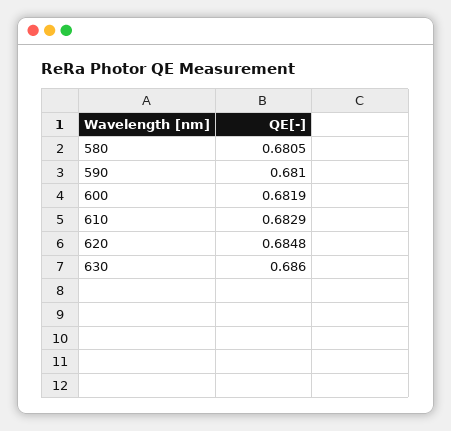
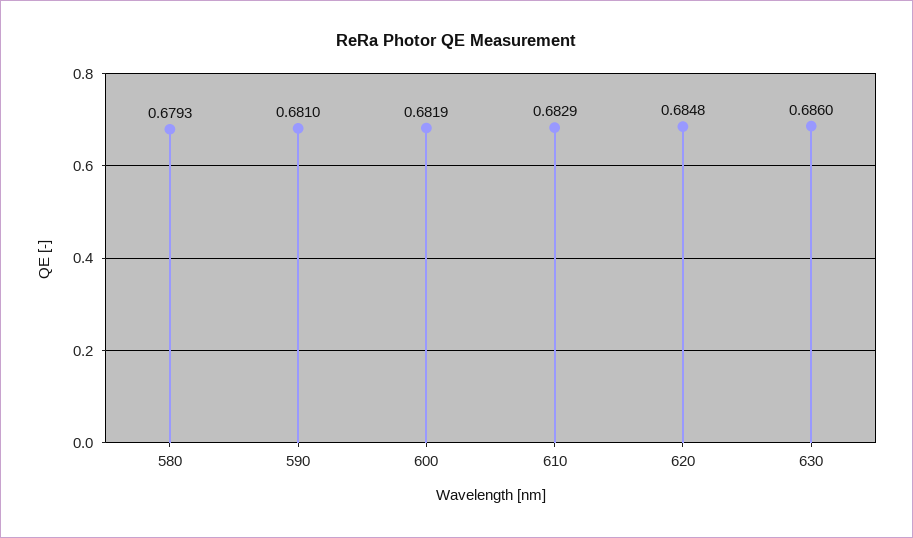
580: 0.6805 -> 0.6793

